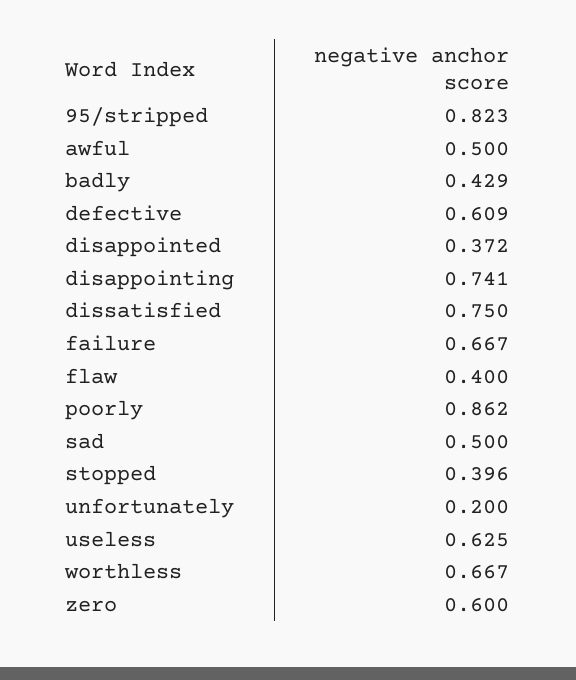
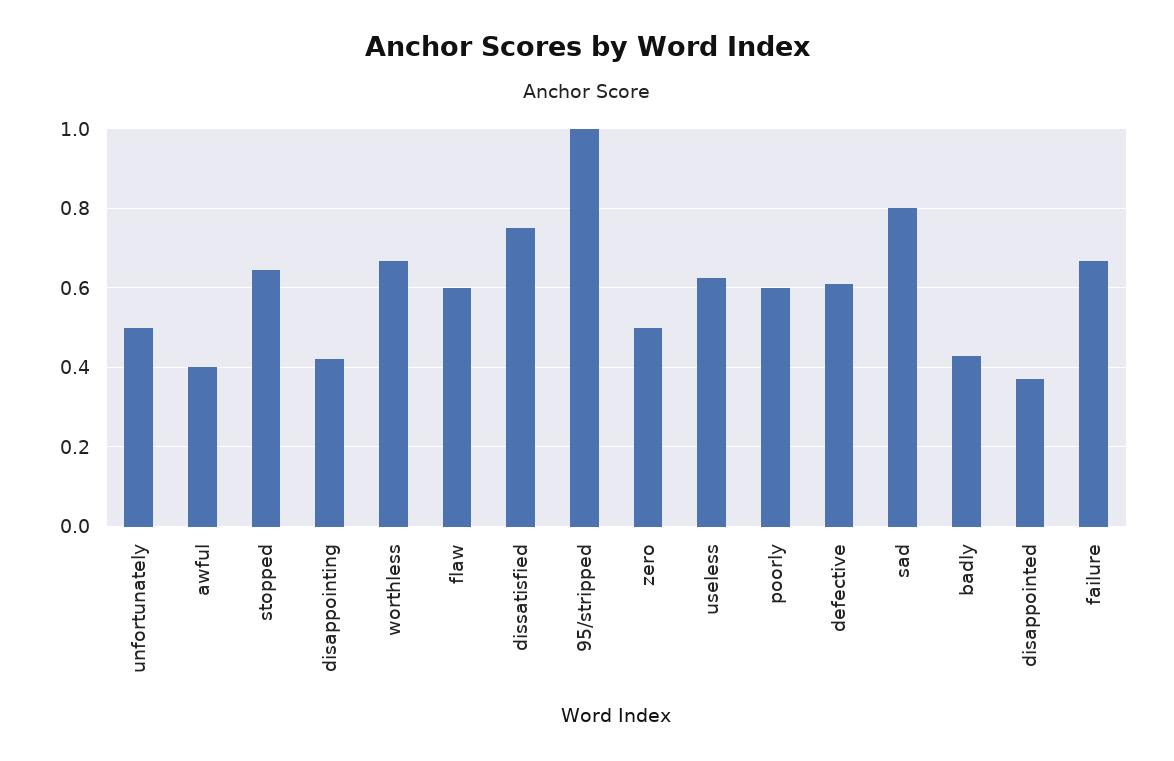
95/stripped: 0.823 -> 1
awful: 0.5 -> 0.4
disappointing: 0.741 -> 0.42
flaw: 0.4 -> 0.6
poorly: 0.862 -> 0.6
sad: 0.5 -> 0.8
stopped: 0.396 -> 0.64
unfortunately: 0.2 -> 0.5
zero: 0.6 -> 0.5

